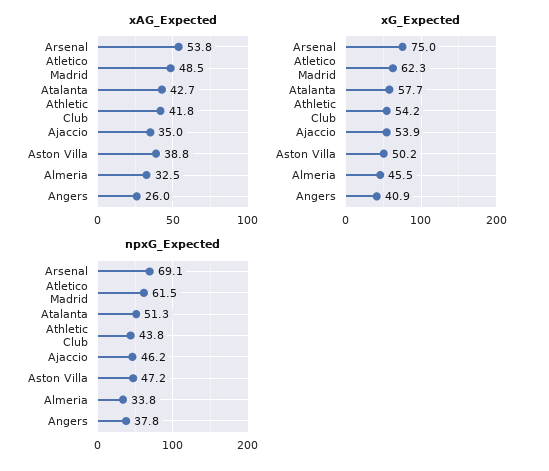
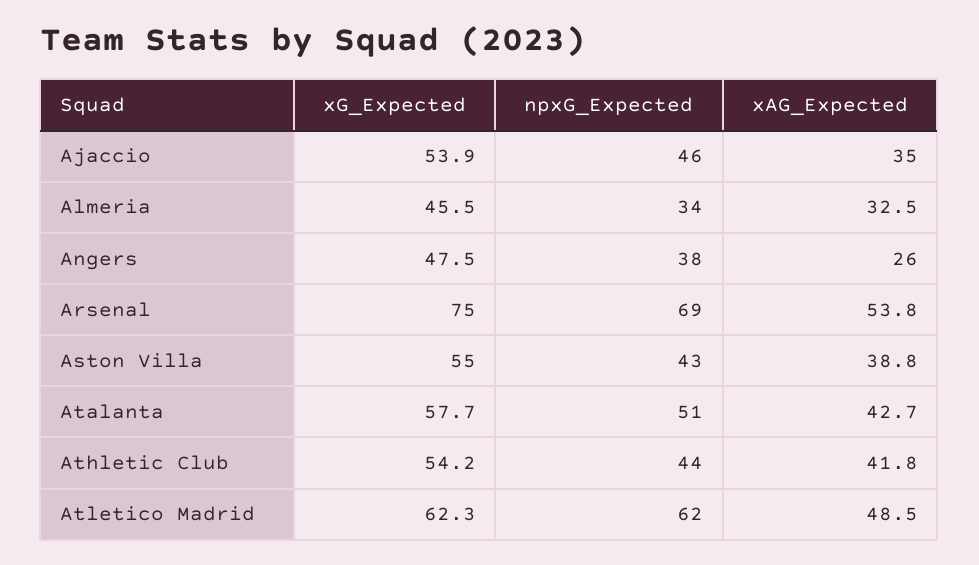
xG_Expected, Aston Villa: 50.2 -> 55
xG_Expected, Angers: 40.9 -> 47.5
npxG_Expected, Aston Villa: 47.2 -> 43

